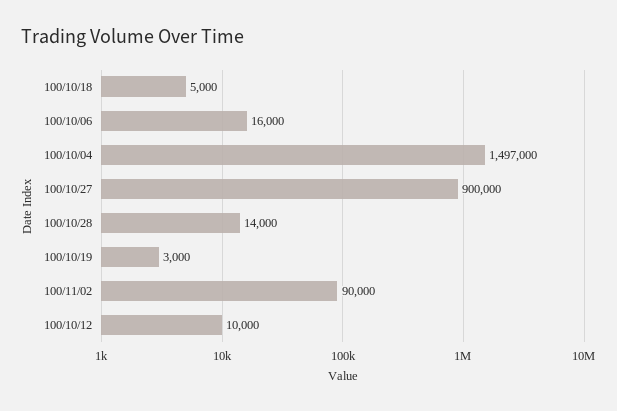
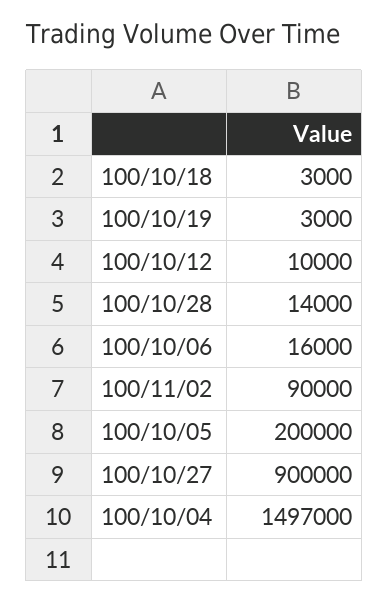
100/10/18: 5000 -> 3000
100/10/05: none -> 200000

